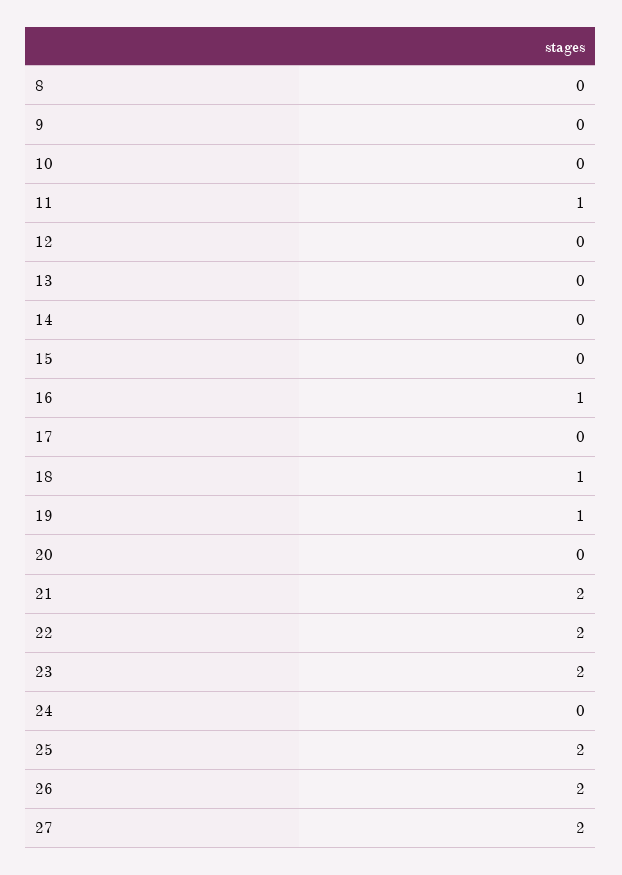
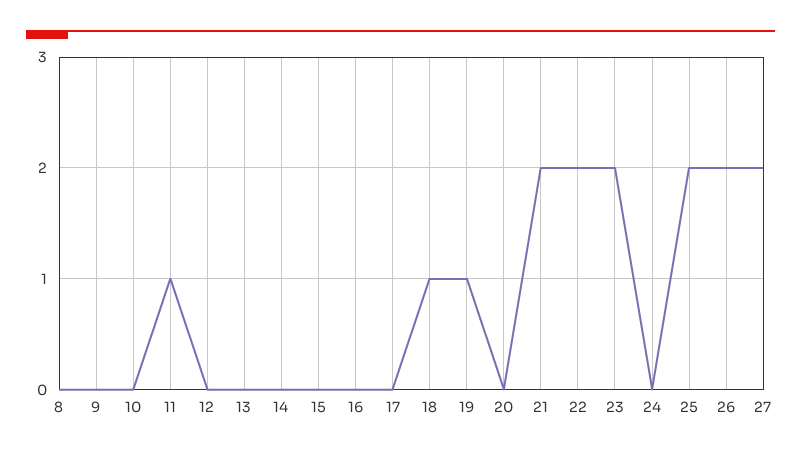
16: 1 -> 0

